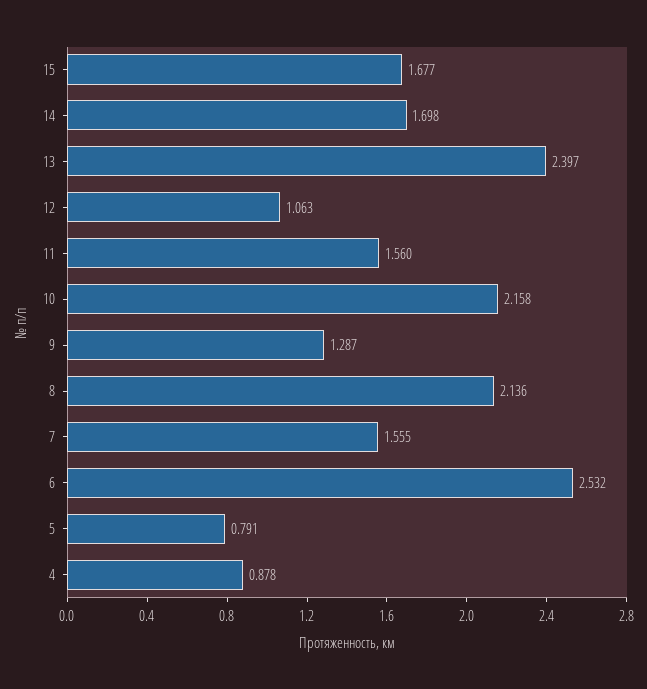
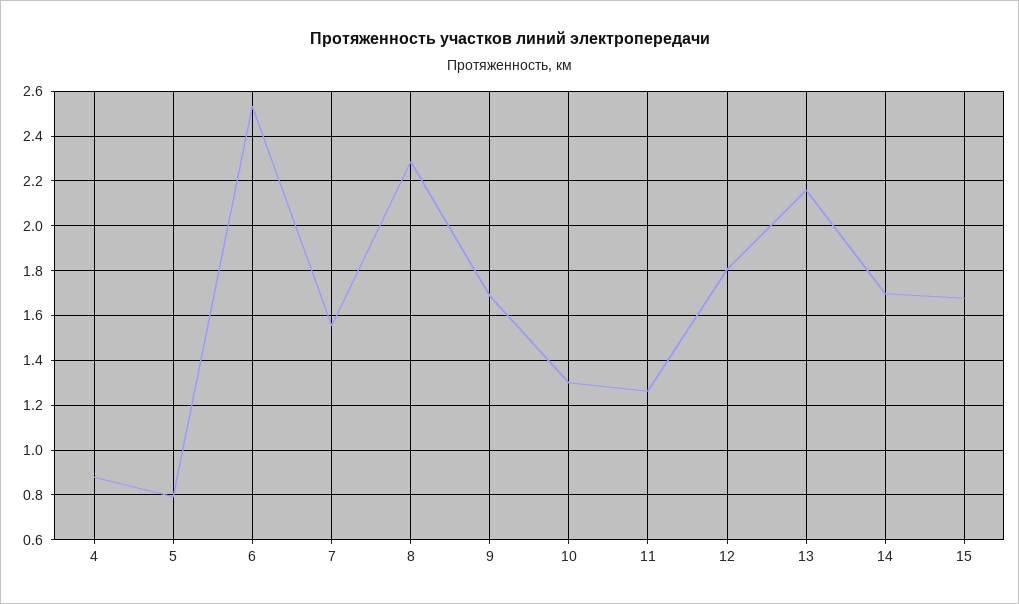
13: 2.397 -> 2.15
12: 1.063 -> 1.8
11: 1.56 -> 1.25
10: 2.158 -> 1.3
9: 1.287 -> 1.7
8: 2.136 -> 2.3

